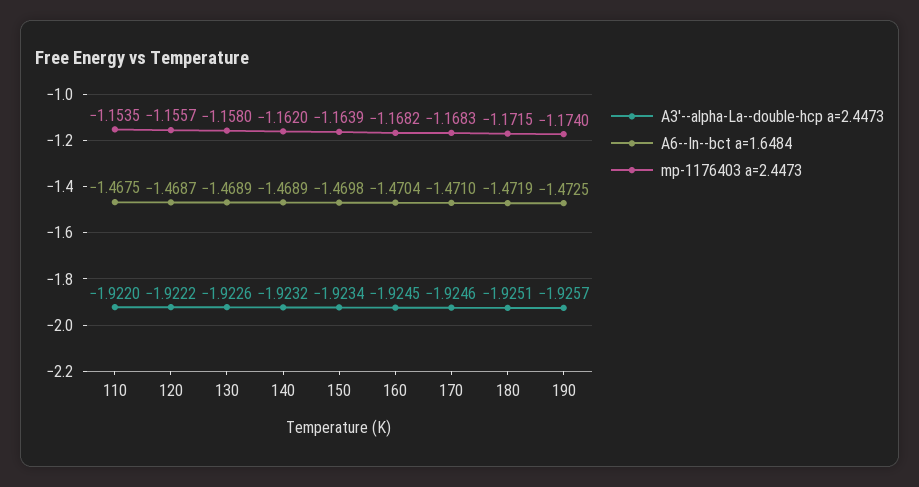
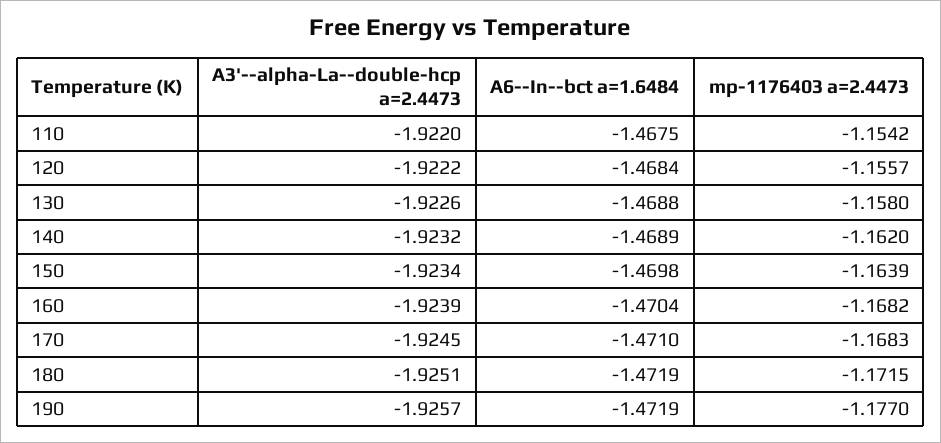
mp-1176403 a=2.4473, 110: -1.1535 -> -1.1542
A6--In--bct a=1.6484, 120: -1.4687 -> -1.4684
A6--In--bct a=1.6484, 130: -1.4689 -> -1.4688
A3'--alpha-La--double-hcp a=2.4473, 160: -1.9245 -> -1.9239
A3'--alpha-La--double-hcp a=2.4473, 170: -1.9246 -> -1.9245
A6--In--bct a=1.6484, 190: -1.4725 -> -1.4719
mp-1176403 a=2.4473, 190: -1.174 -> -1.177

